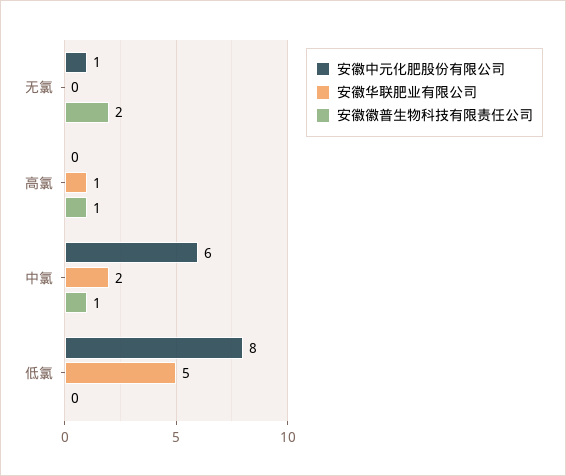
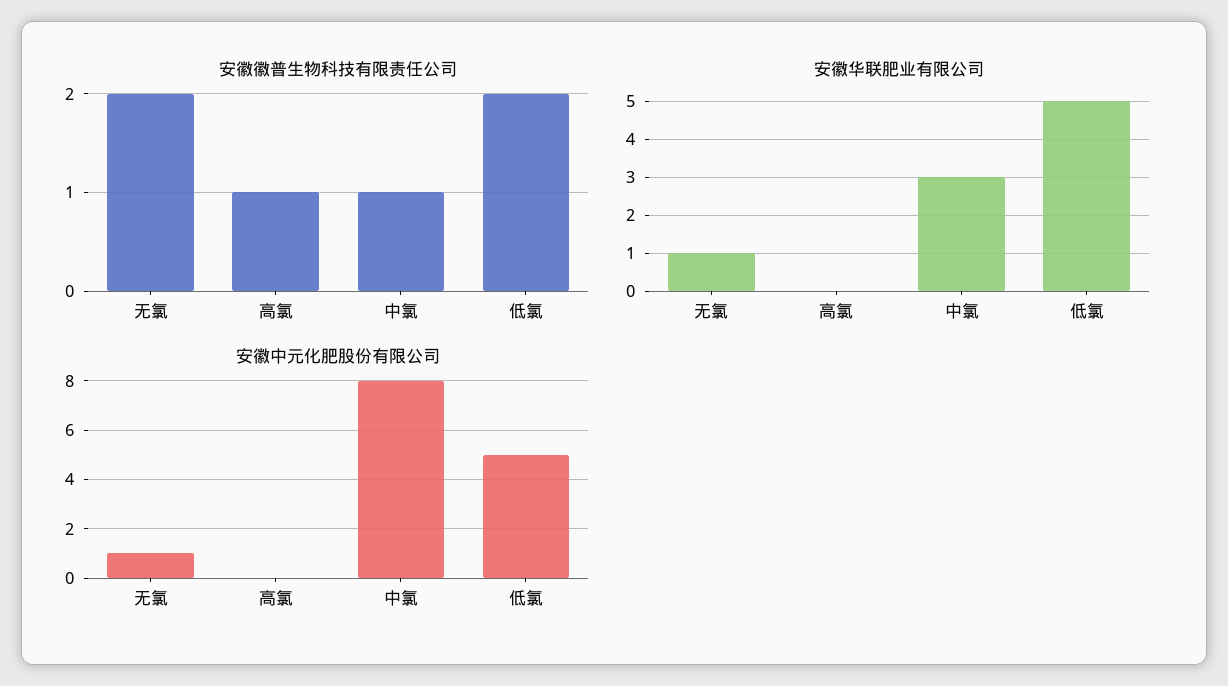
安徽华联肥业有限公司, 无氯: 0 -> 1
安徽华联肥业有限公司, 高氯: 1 -> 0
安徽中元化肥股份有限公司, 中氯: 6 -> 8
安徽华联肥业有限公司, 中氯: 2 -> 3
安徽中元化肥股份有限公司, 低氯: 8 -> 5
安徽徽普生物科技有限责任公司, 低氯: 0 -> 2

